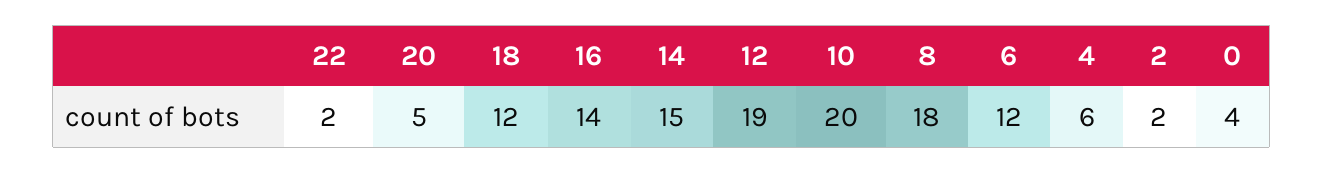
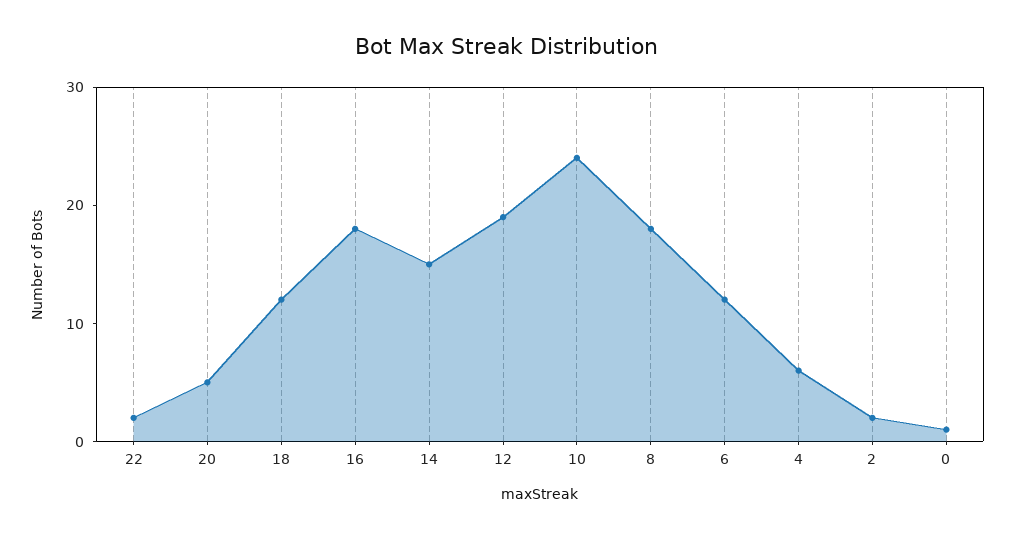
16: 14 -> 18
10: 20 -> 24
0: 4 -> 1

